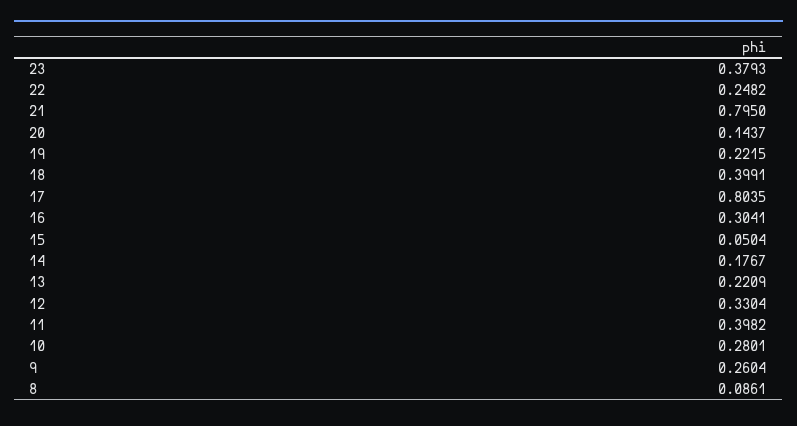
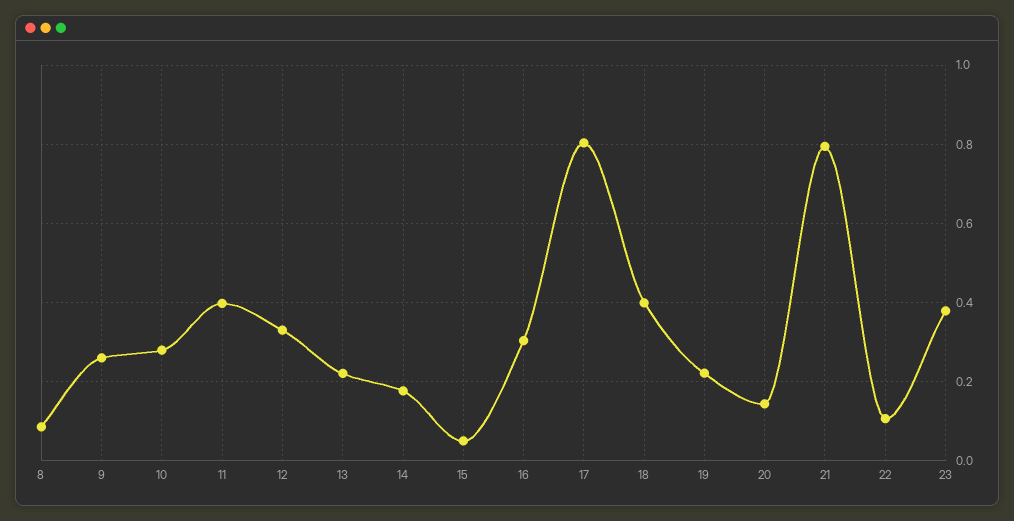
22: 0.2482 -> 0.1

